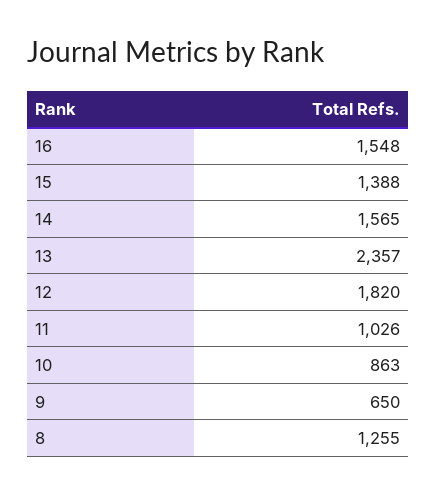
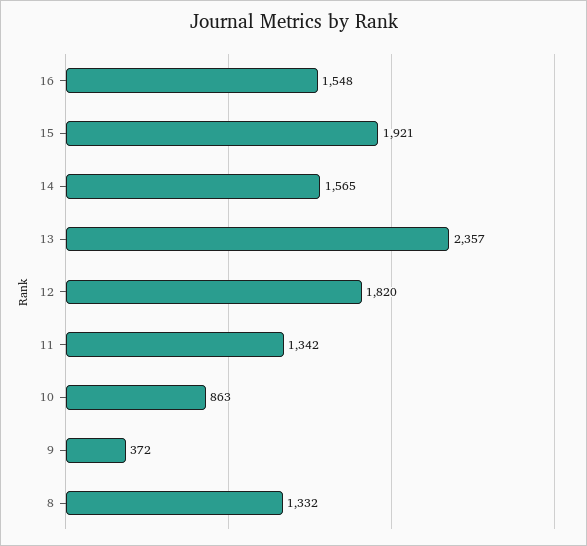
15: 1388 -> 1921
11: 1026 -> 1342
9: 650 -> 372
8: 1255 -> 1332

